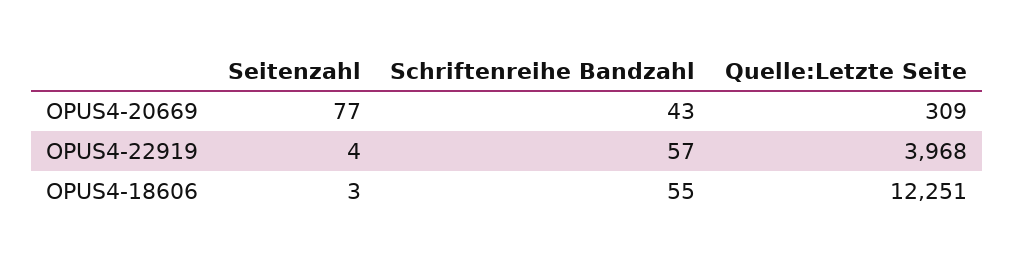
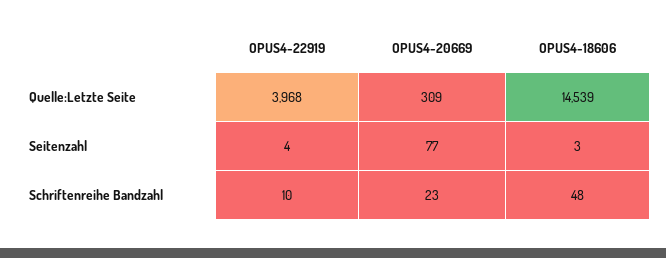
Schriftenreihe Bandzahl, OPUS4-20669: 43 -> 23
Schriftenreihe Bandzahl, OPUS4-22919: 57 -> 10
Schriftenreihe Bandzahl, OPUS4-18606: 55 -> 48
Quelle:Letzte Seite, OPUS4-18606: 12251 -> 14539

